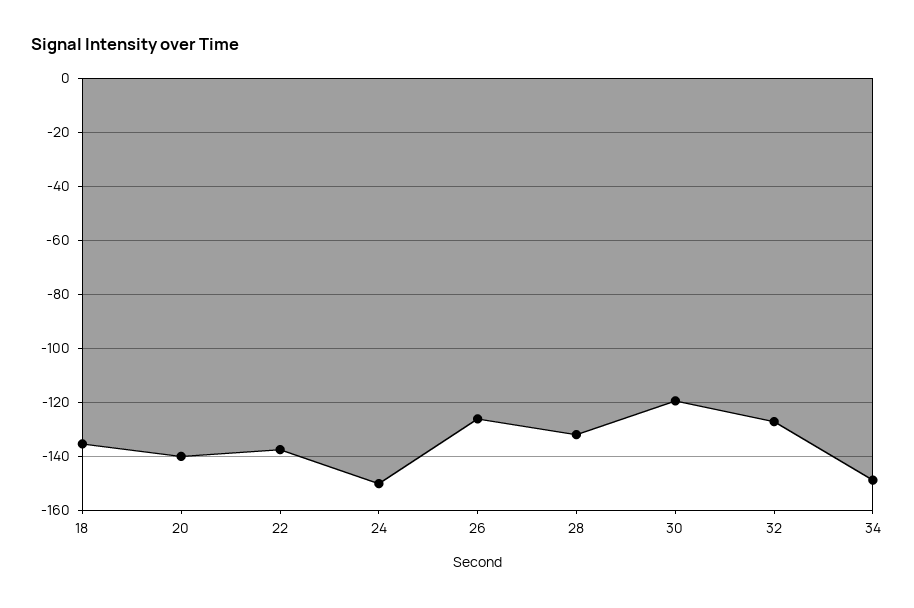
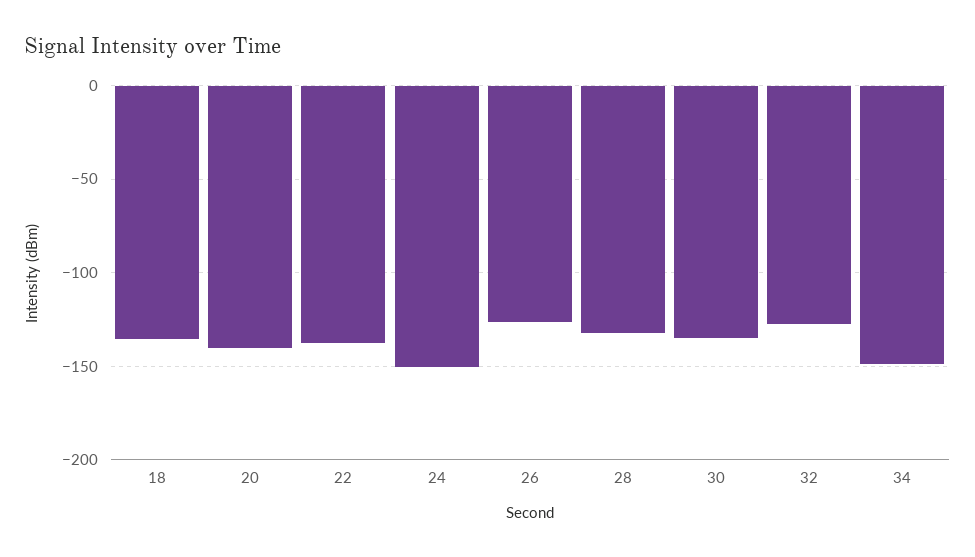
30: -120 -> -135

